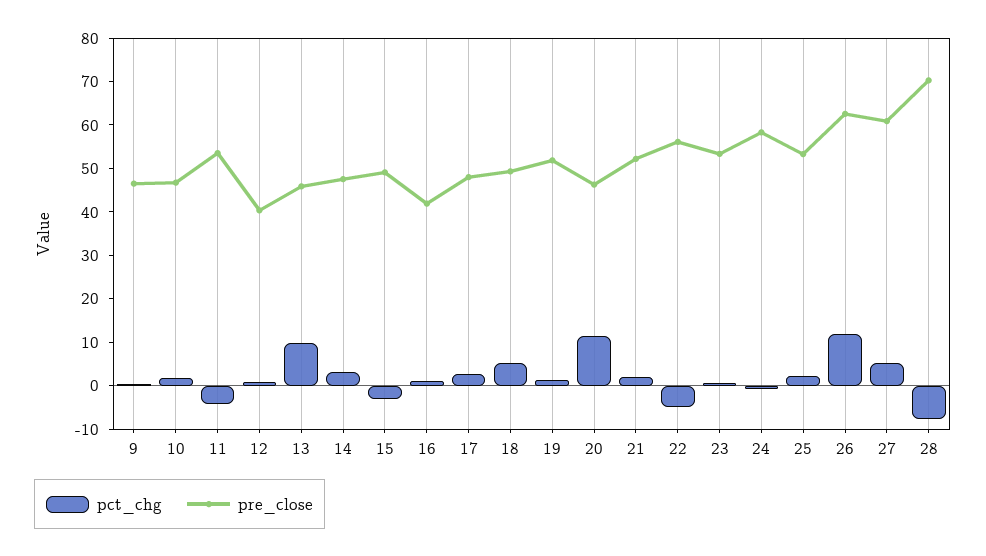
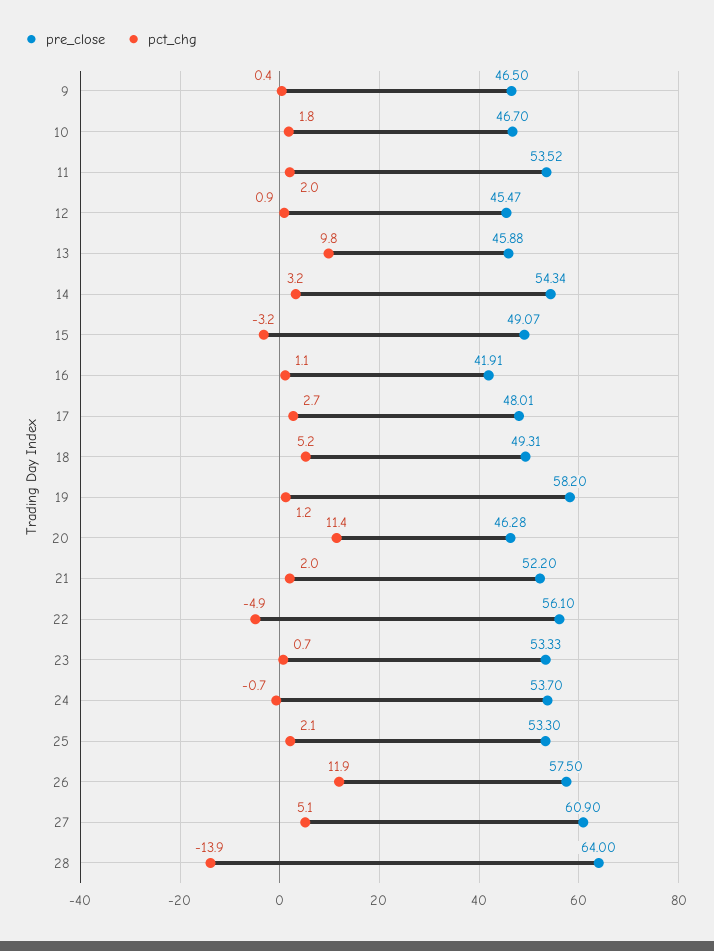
pct_chg, 11: -4 -> 2
pre_close, 12: 40 -> 45.47
pre_close, 14: 48 -> 54.34
pre_close, 19: 52 -> 58.2
pre_close, 24: 58 -> 53.7
pre_close, 26: 62 -> 57.5
pct_chg, 28: -8 -> -13.9
pre_close, 28: 70 -> 64

